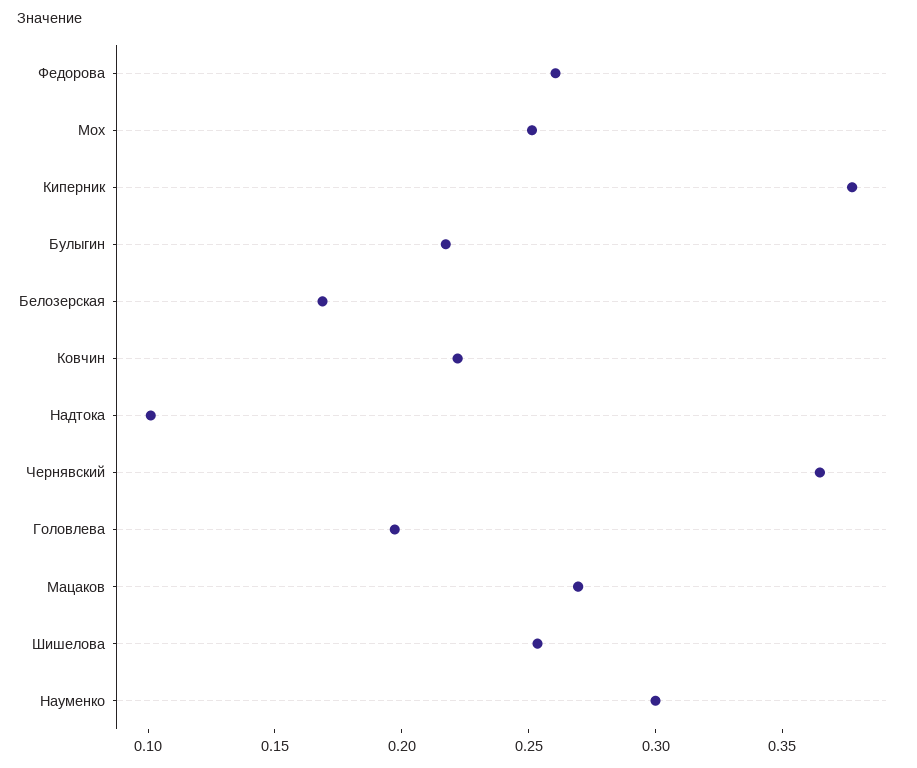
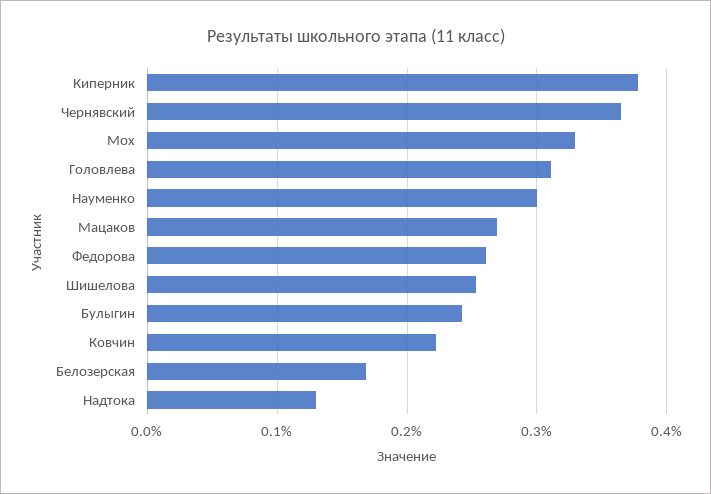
Мох: 0.25 -> 0.33
Булыгин: 0.22 -> 0.24
Надтока: 0.1 -> 0.13
Головлева: 0.2 -> 0.31

